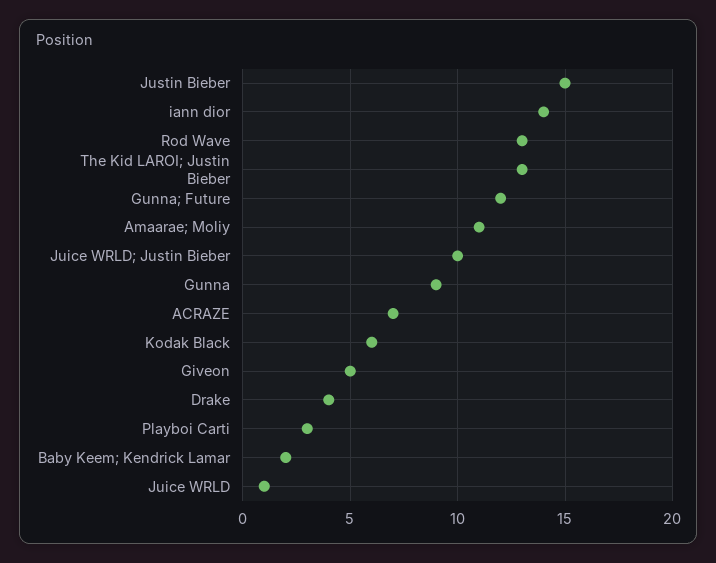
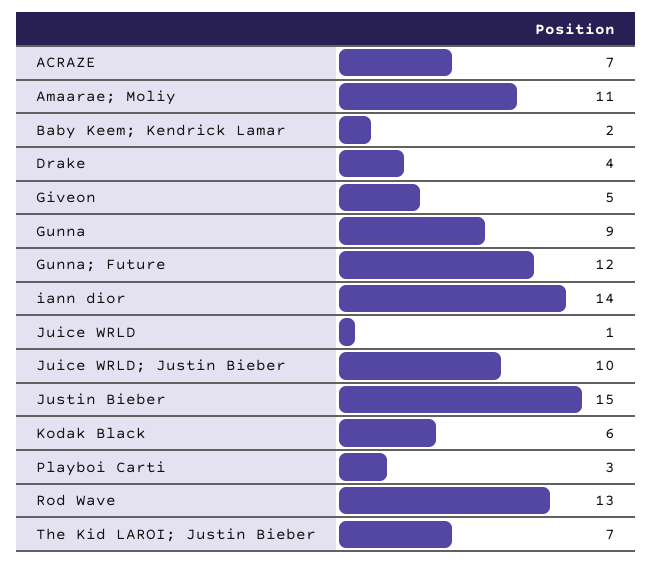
The Kid LAROI; Justin Bieber: 13 -> 7

